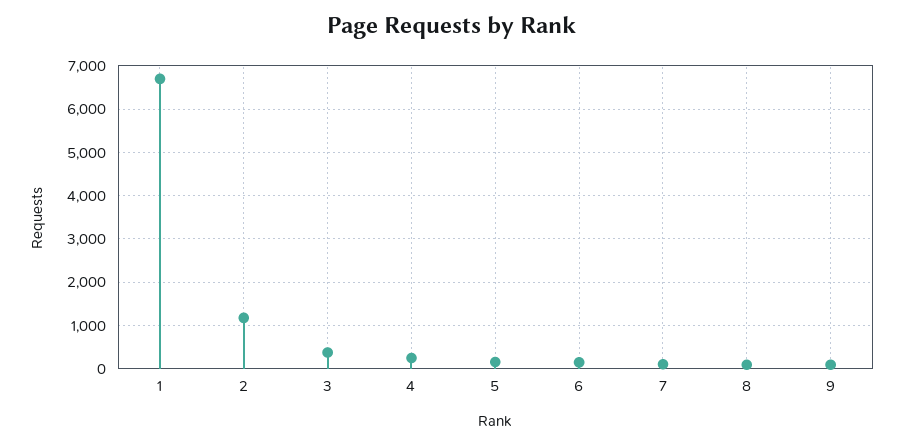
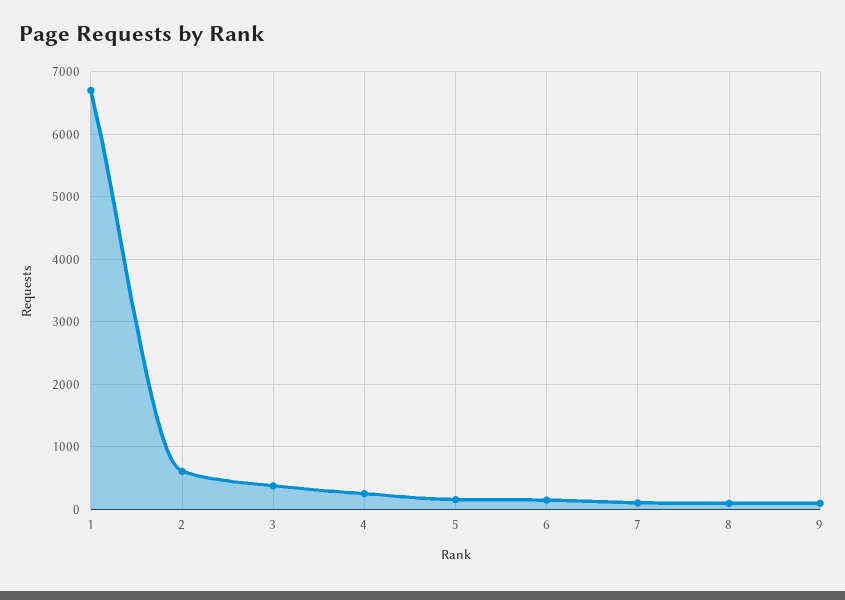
2: 1200 -> 600

